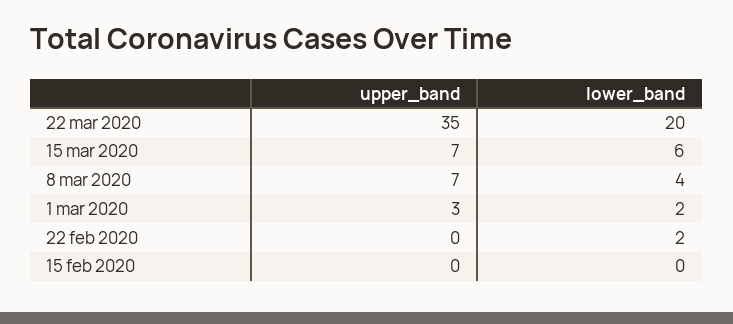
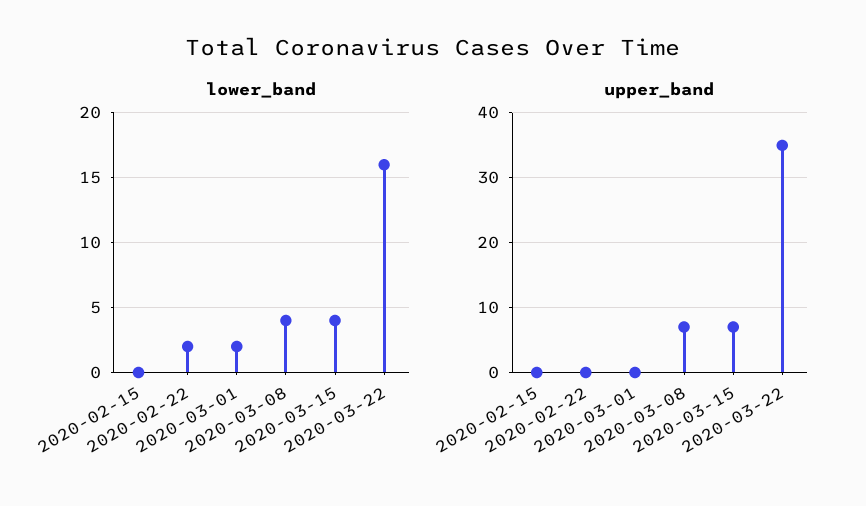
lower_band, 22 mar 2020: 20 -> 16
lower_band, 15 mar 2020: 6 -> 4
upper_band, 1 mar 2020: 3 -> 0

